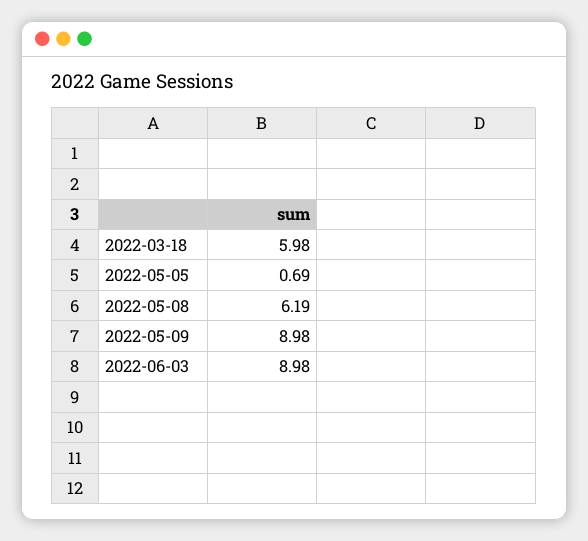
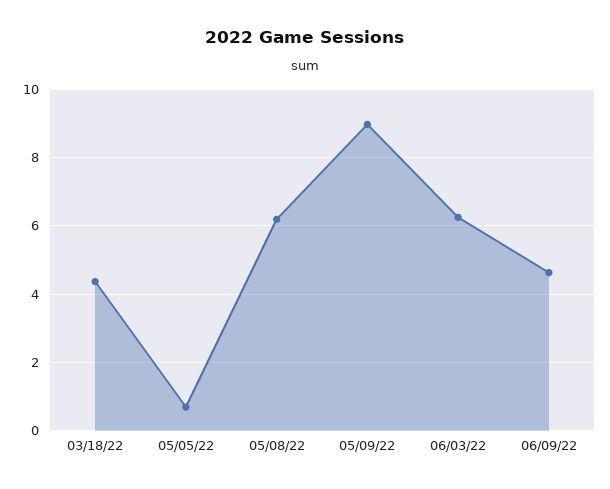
2022-03-18: 5.98 -> 4.4
2022-06-03: 8.98 -> 6.2
06/09/22: none -> 4.6

